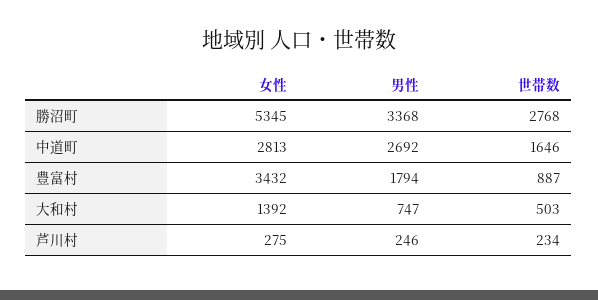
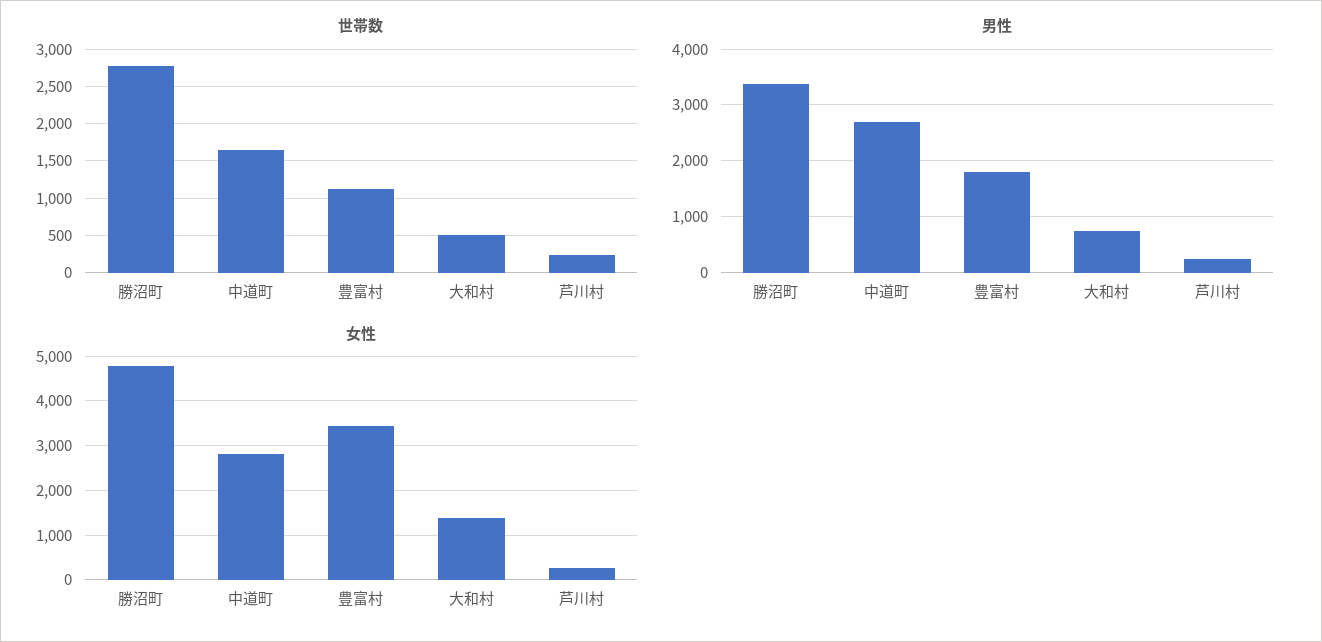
女性, 勝沼町: 5345 -> 4800
世帯数, 豊富村: 887 -> 1100

